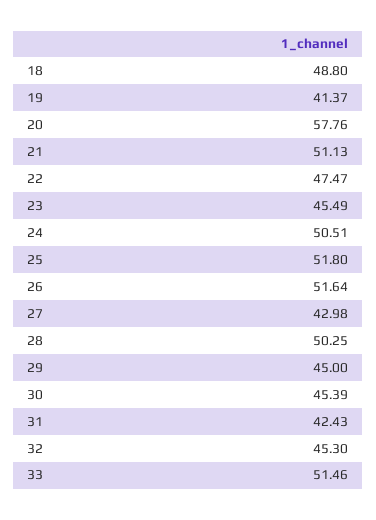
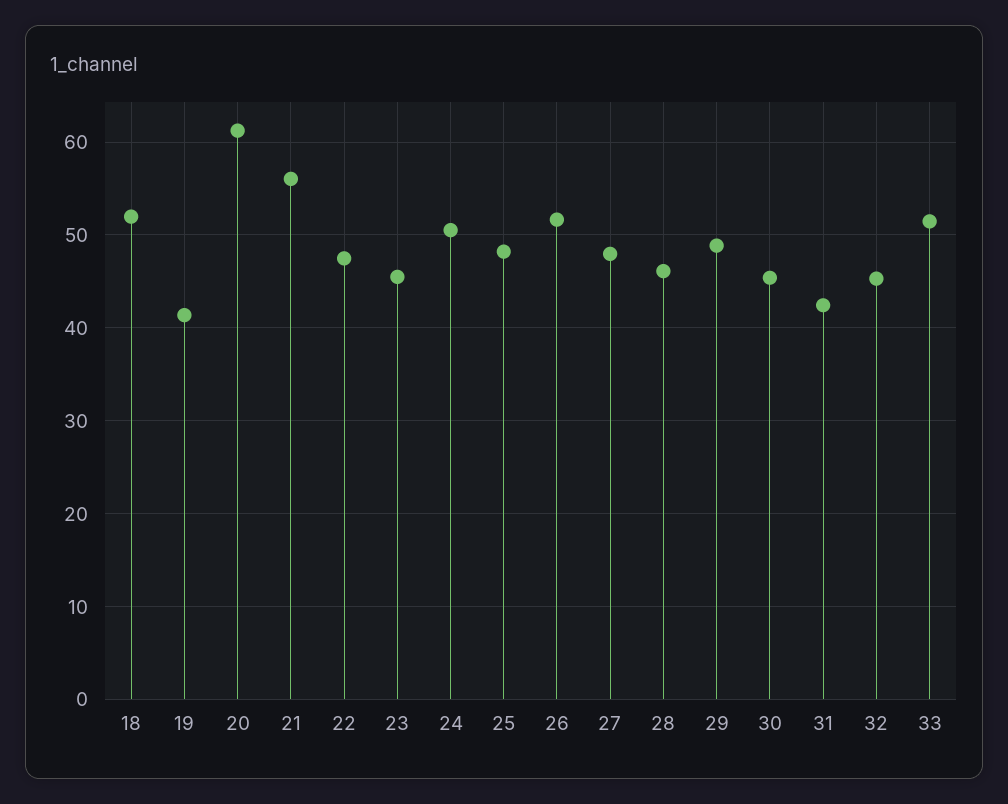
18: 48.8 -> 52
20: 57.76 -> 61
21: 51.13 -> 56
25: 51.8 -> 48
27: 42.98 -> 48
28: 50.25 -> 46
29: 45 -> 49

